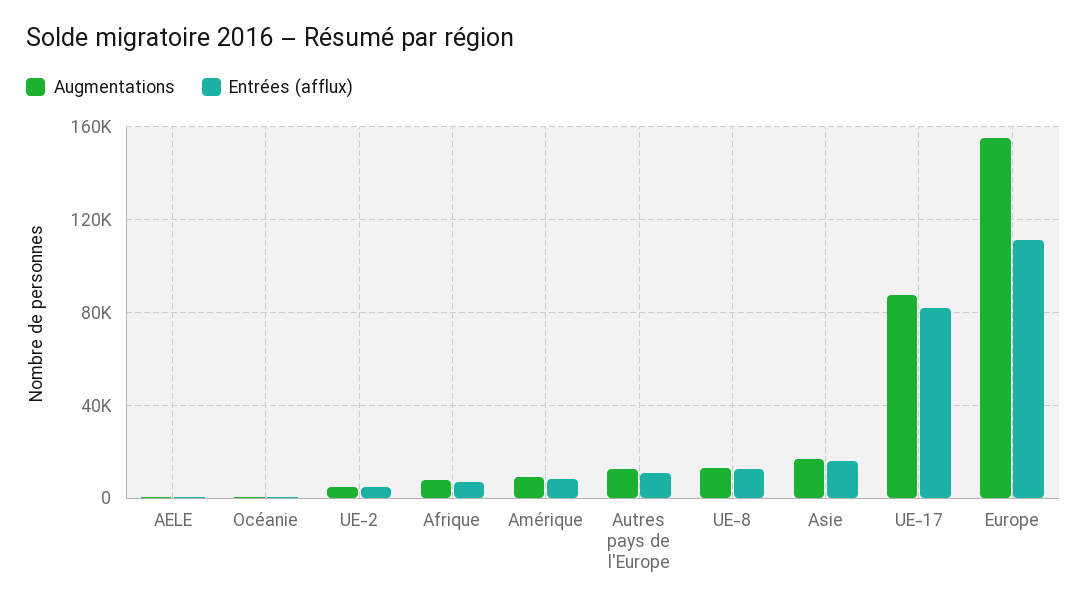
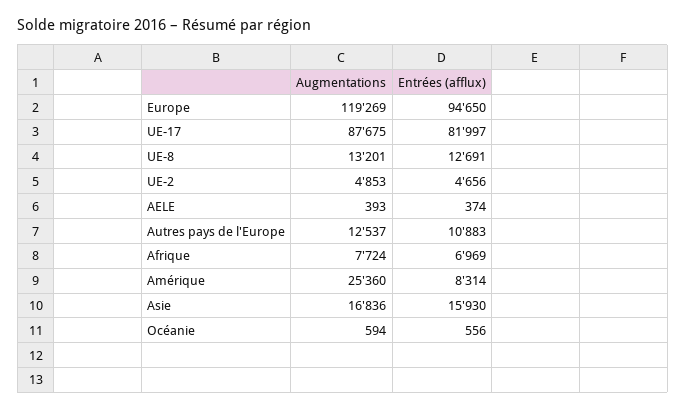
Augmentations, Amérique: 10000 -> 25360
Augmentations, Europe: 155000 -> 119269
Entrées (afflux), Europe: 110000 -> 94650

